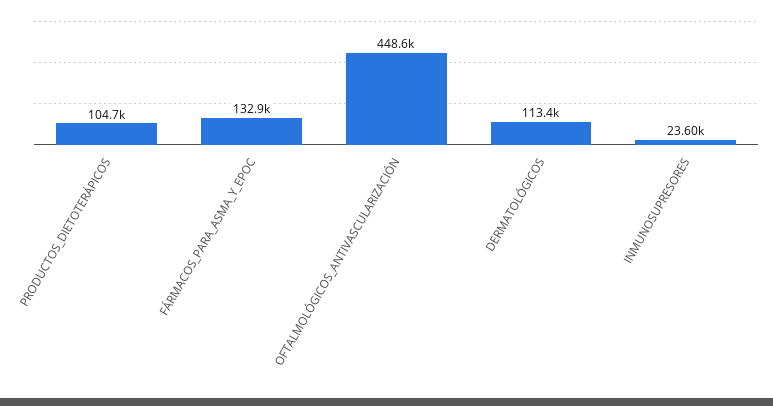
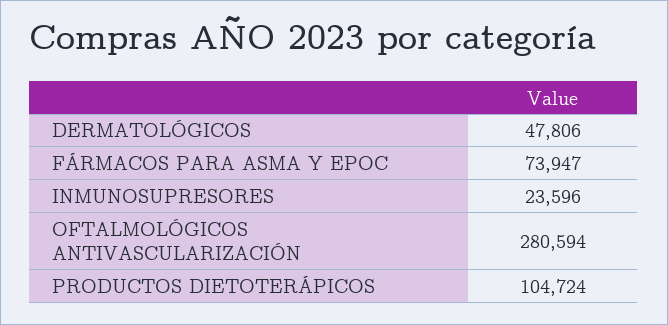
FÁRMACOS_PARA_ASMA_Y_EPOC: 132900 -> 73947
OFTALMOLÓGICOS_ANTIVASCULARIZACIÓN: 448600 -> 280594
DERMATOLÓGICOS: 113400 -> 47806

